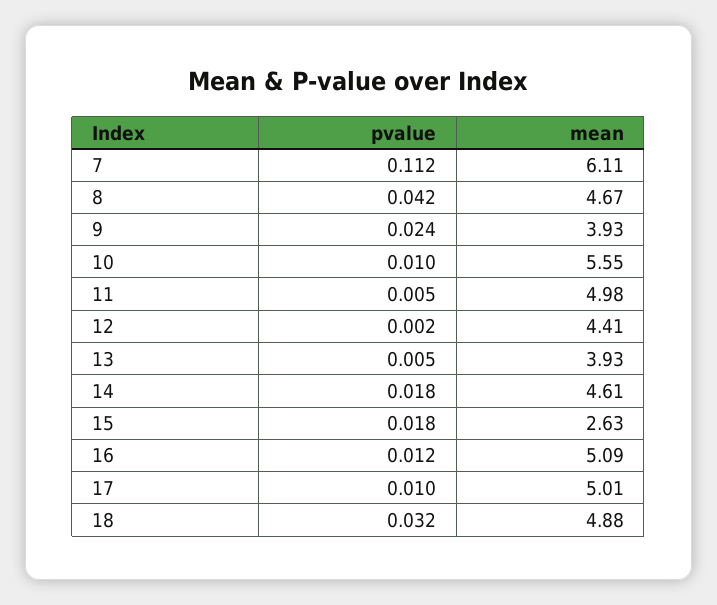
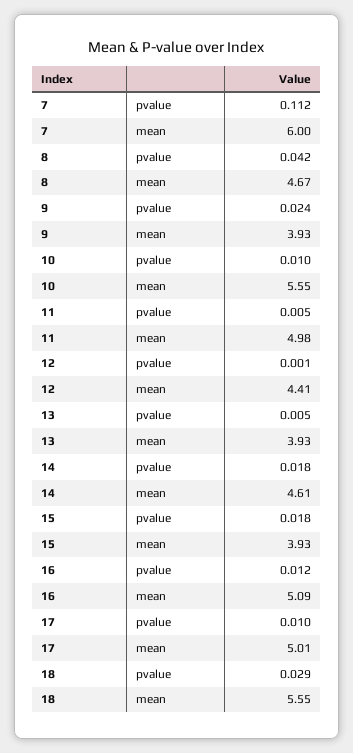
mean, 7: 6.11 -> 6
pvalue, 12: 0.002 -> 0.001
mean, 15: 2.63 -> 3.93
pvalue, 18: 0.032 -> 0.029
mean, 18: 4.88 -> 5.55

